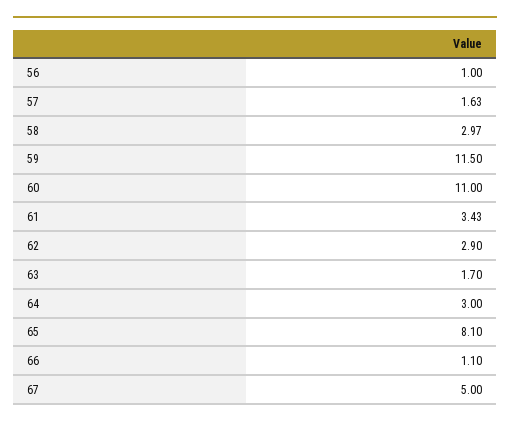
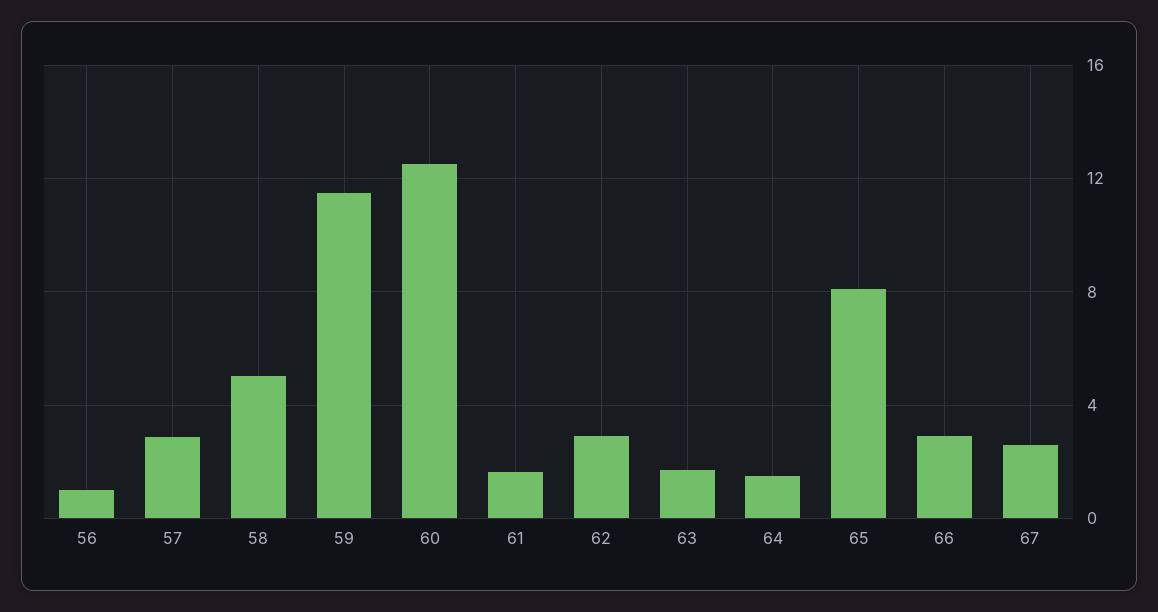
57: 1.63 -> 3
58: 2.97 -> 5
60: 11 -> 12.5
61: 3.43 -> 1.5
64: 3 -> 1.5
66: 1.1 -> 3
67: 5 -> 2.5

